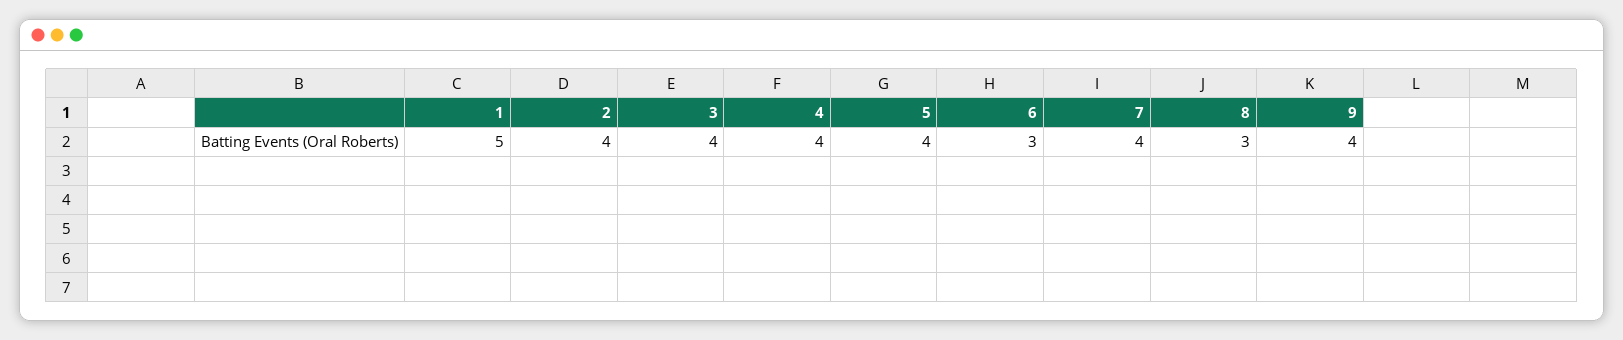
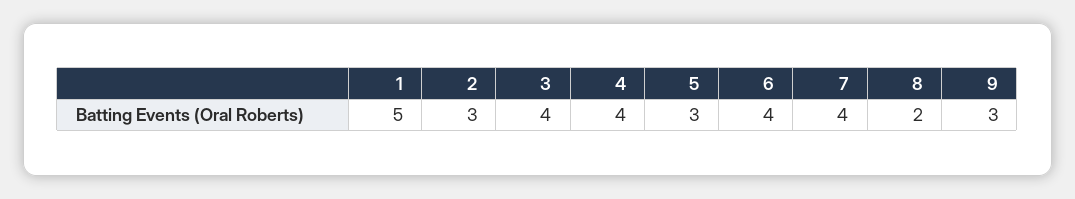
2: 4 -> 3
5: 4 -> 3
6: 3 -> 4
8: 3 -> 2
9: 4 -> 3

